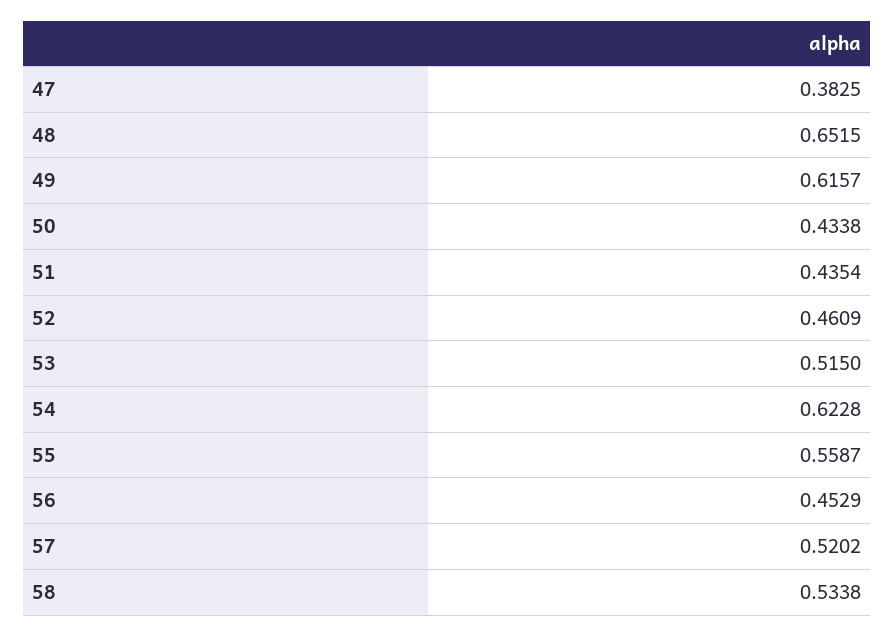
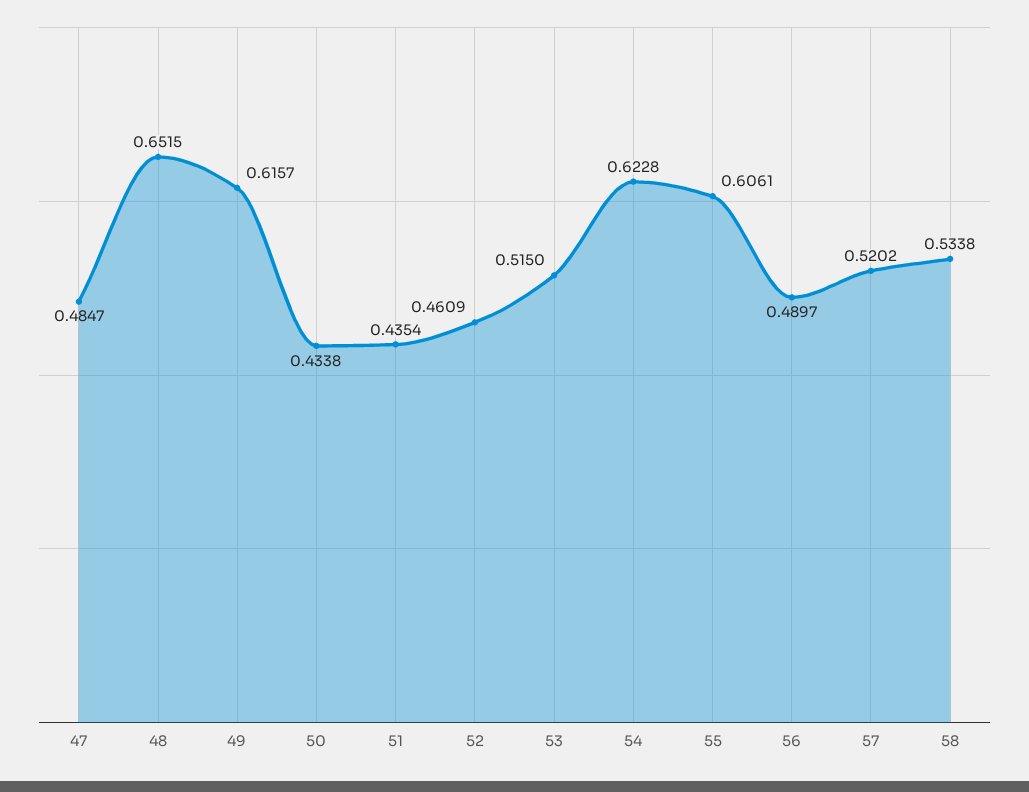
47: 0.3825 -> 0.4847
55: 0.5587 -> 0.6061
56: 0.4529 -> 0.4897

